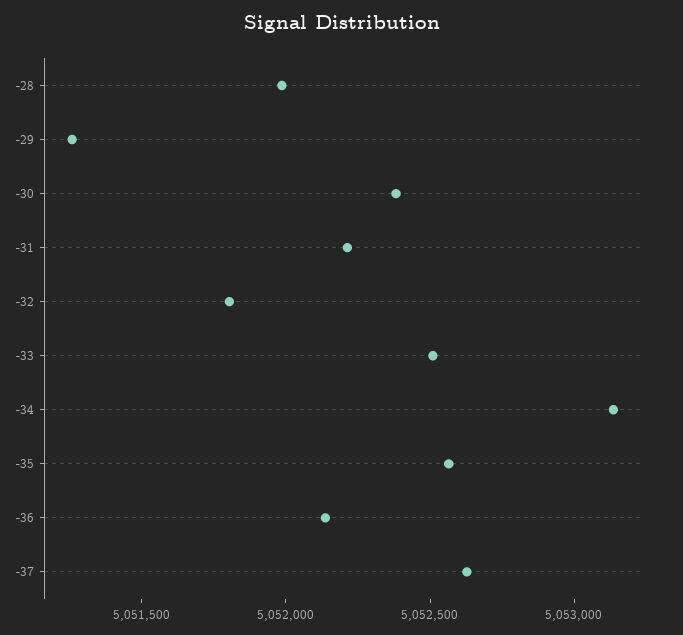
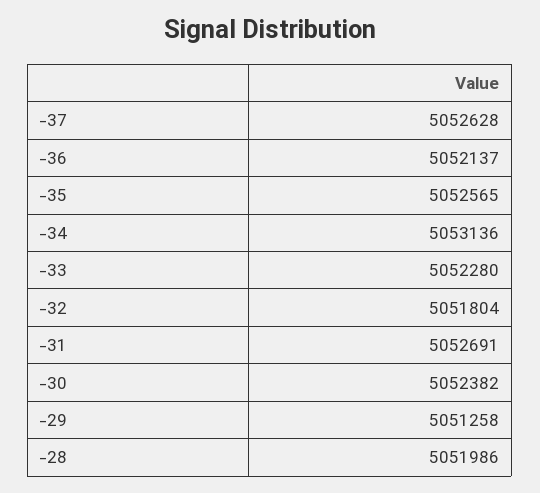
-31: 5052200 -> 5052691
-33: 5052500 -> 5052280

